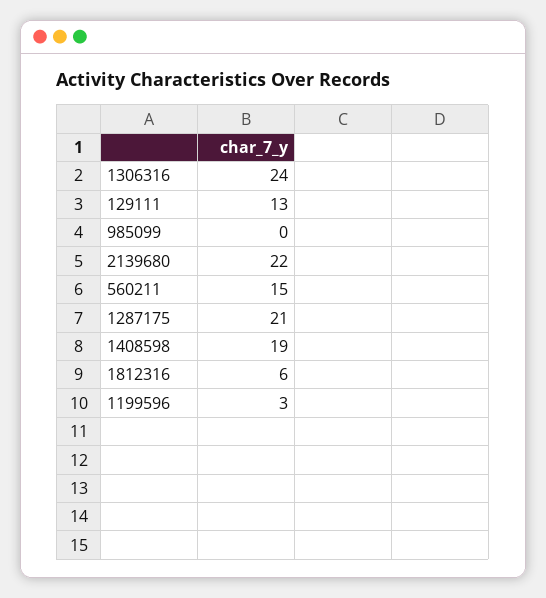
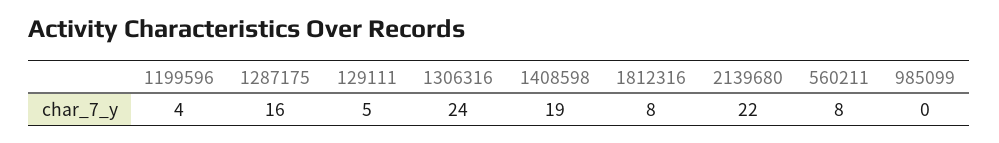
129111: 13 -> 5
560211: 15 -> 8
1287175: 21 -> 16
1812316: 6 -> 8
1199596: 3 -> 4

